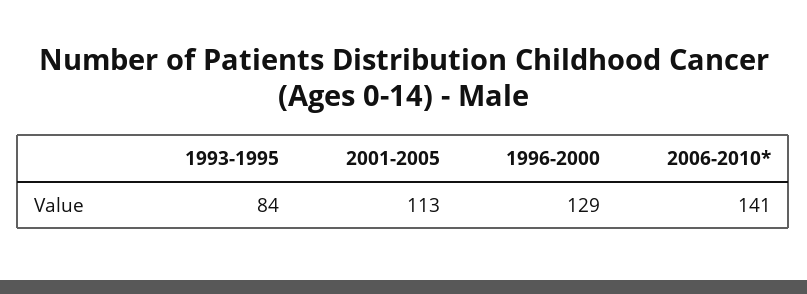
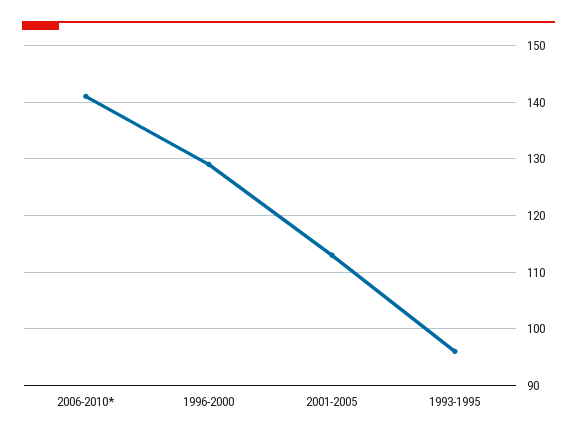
1993-1995: 84 -> 95

